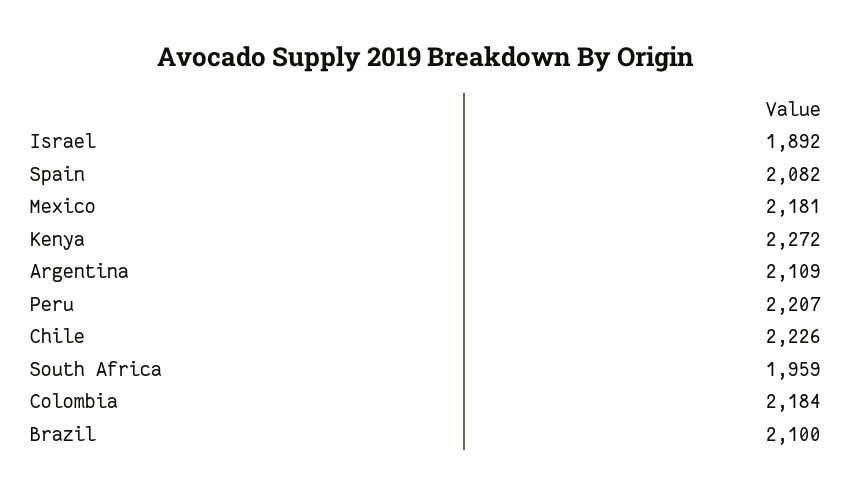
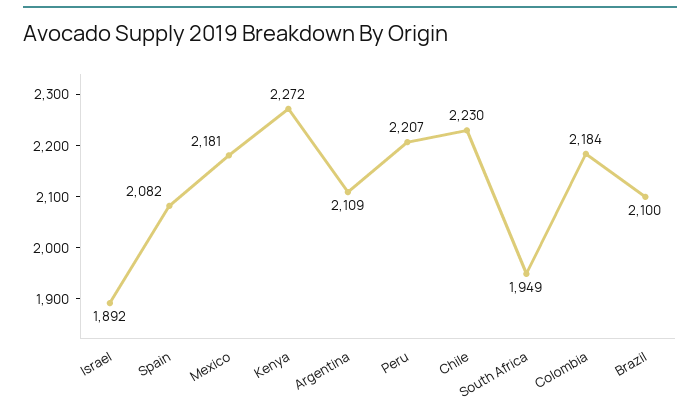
Chile: 2226 -> 2230
South Africa: 1959 -> 1949

